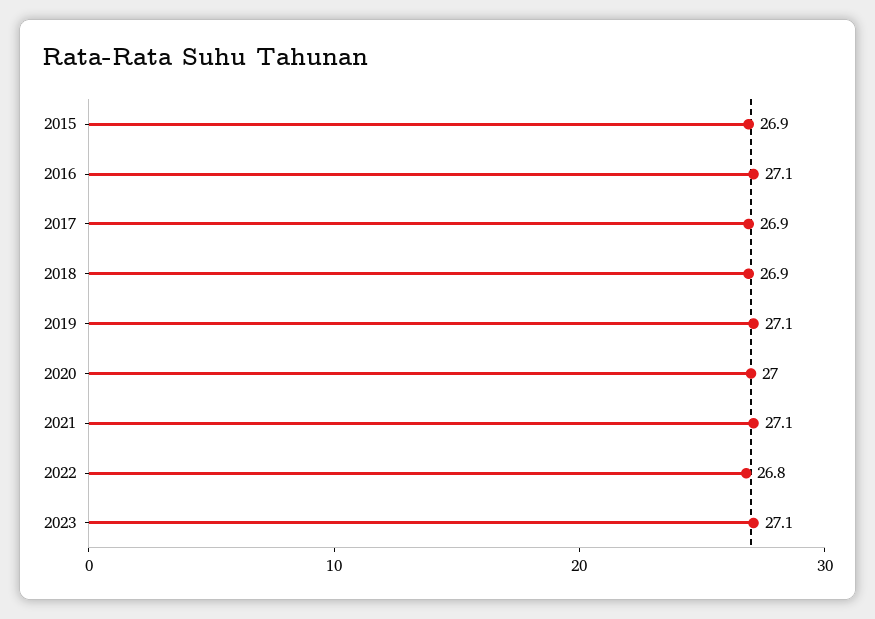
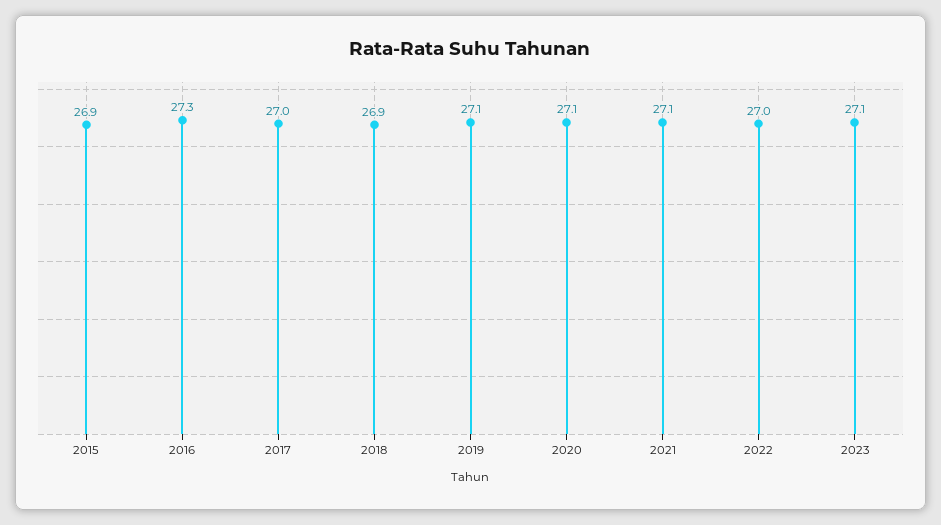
2016: 27.1 -> 27.3
2017: 26.9 -> 27
2020: 27 -> 27.1
2022: 26.8 -> 27

